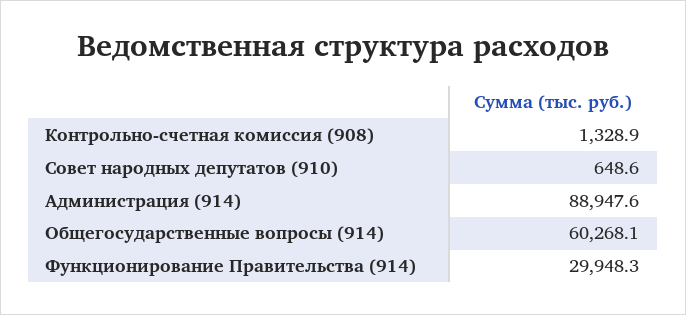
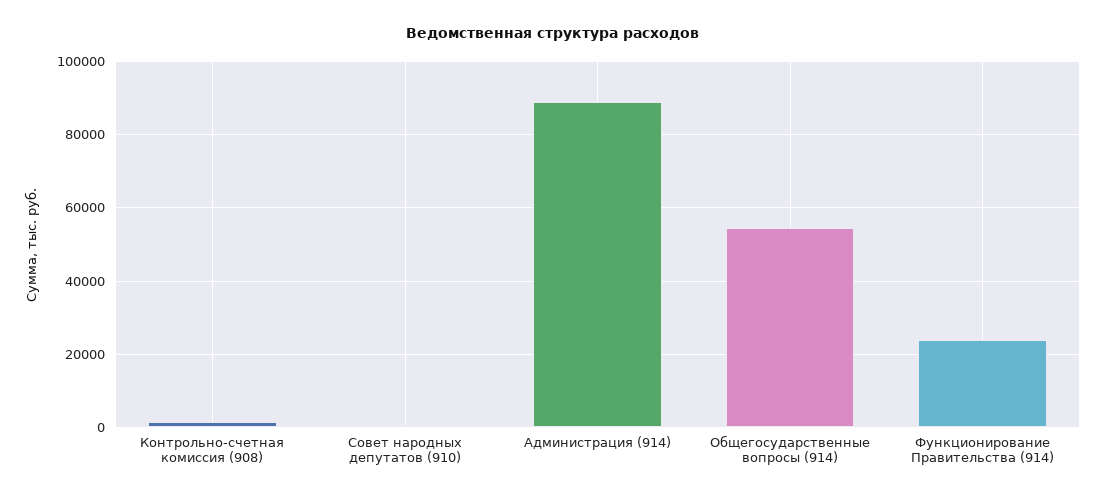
Общегосударственные вопросы (914): 60268.1 -> 54000
Функционирование Правительства (914): 29948.3 -> 24000

